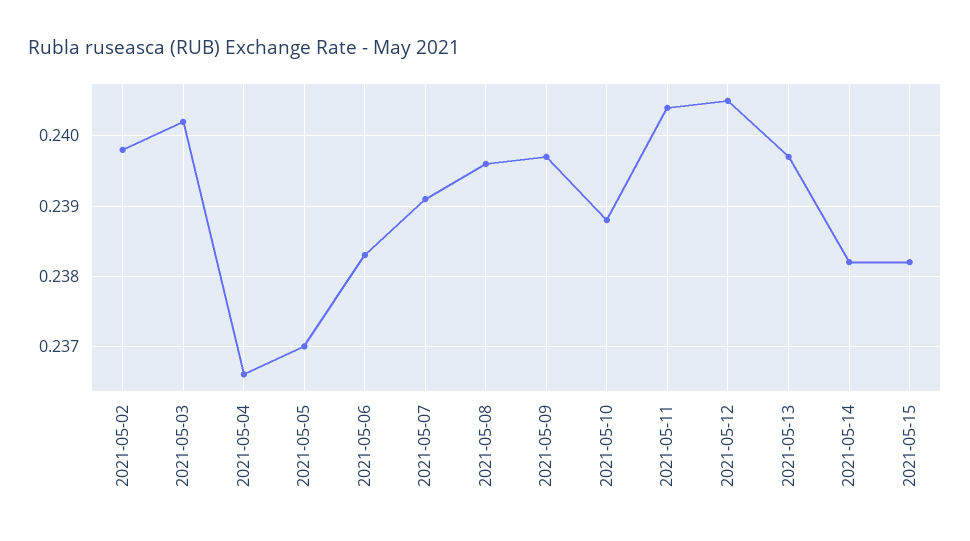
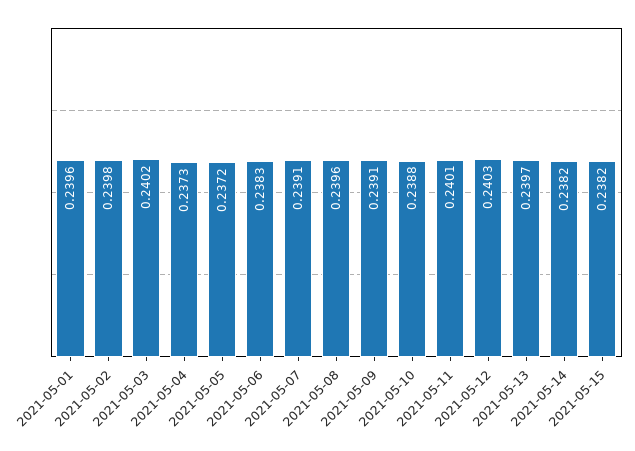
2021-05-04: 0.2366 -> 0.2373
2021-05-05: 0.237 -> 0.2372
2021-05-09: 0.2397 -> 0.2391
2021-05-11: 0.2404 -> 0.2401
2021-05-12: 0.2405 -> 0.2403
2021-05-01: none -> 0.2396

